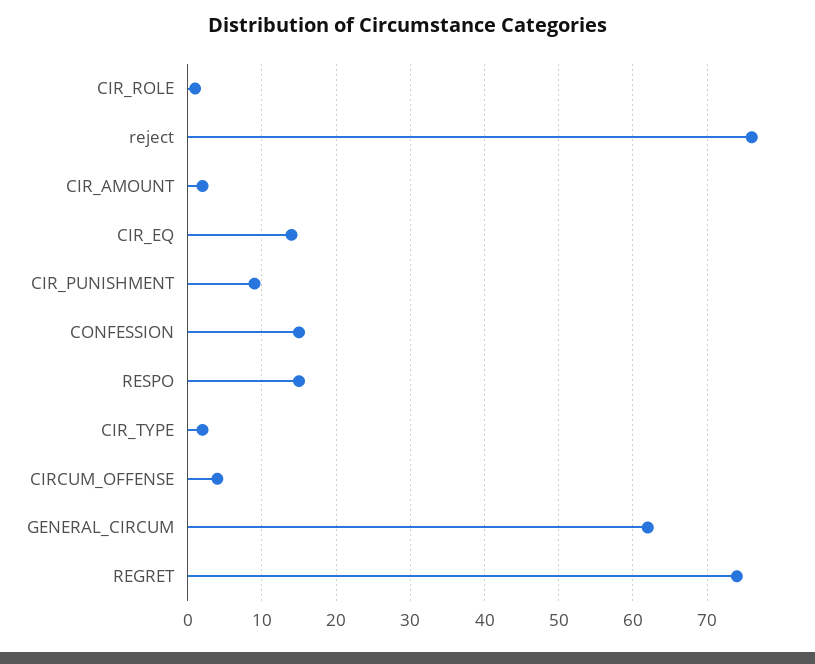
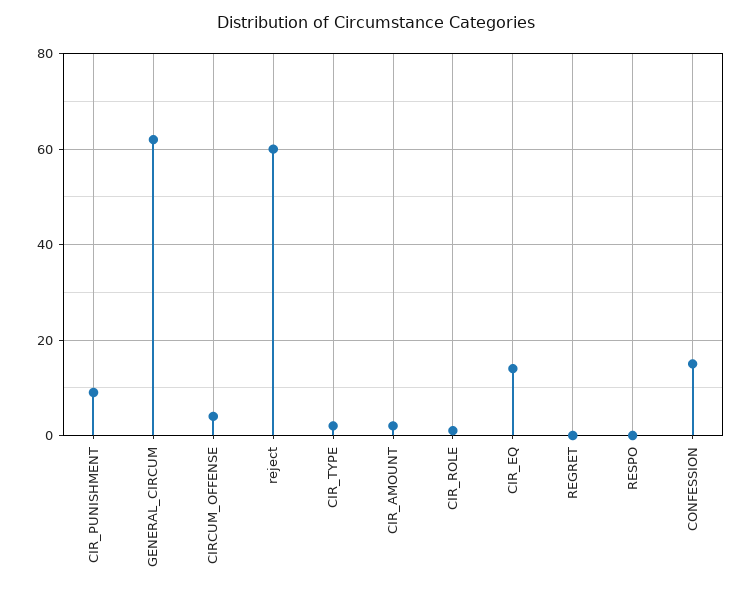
reject: 76 -> 60
RESPO: 15 -> 0
REGRET: 74 -> 0

